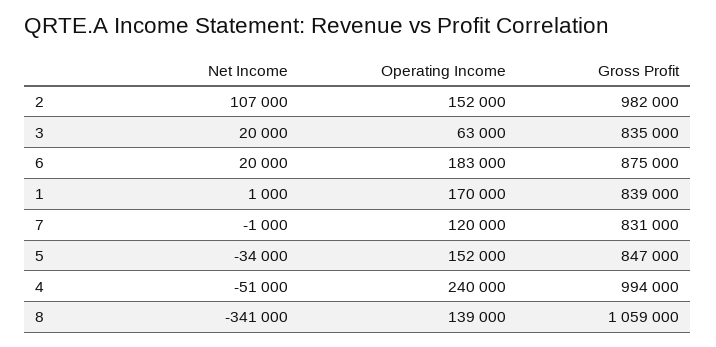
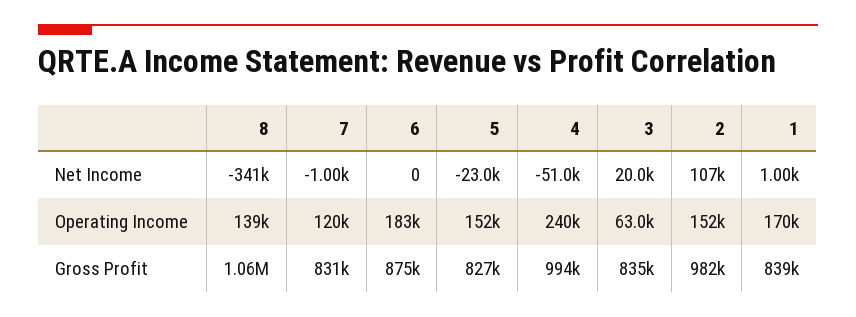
Net Income, 6: 20000 -> 0
Net Income, 5: -34000 -> -23000
Gross Profit, 5: 847000 -> 827000

